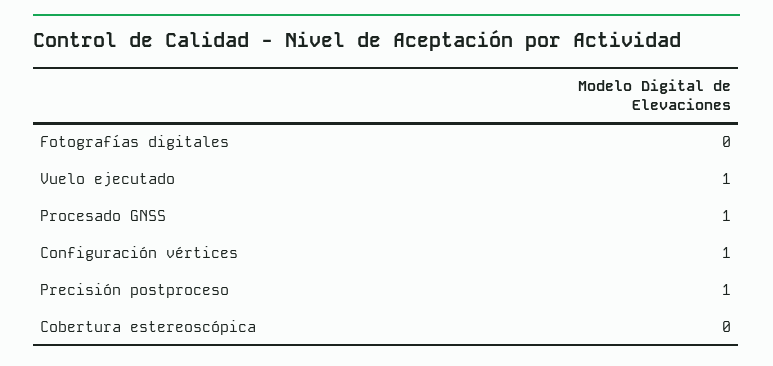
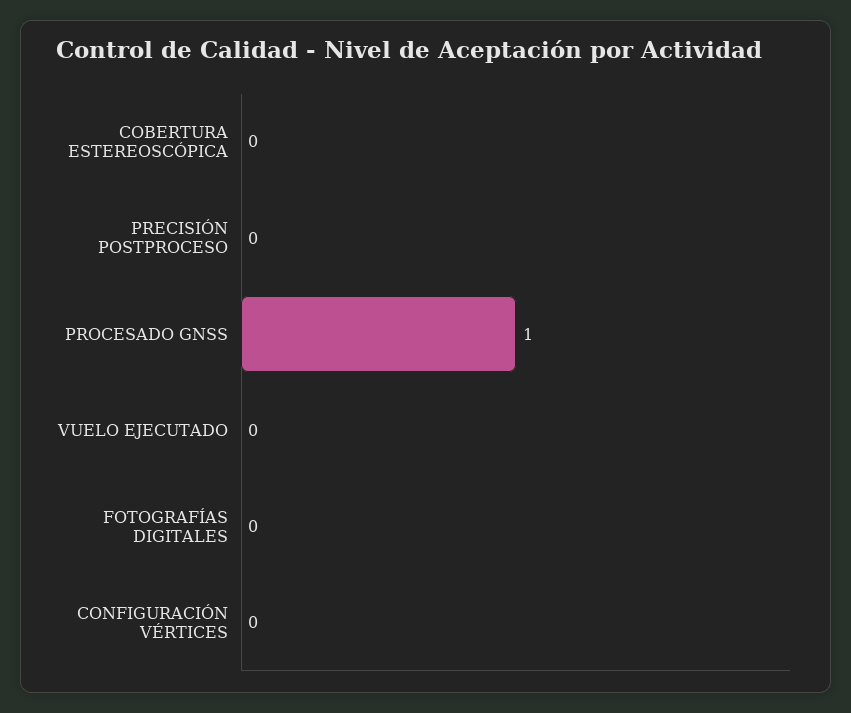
Vuelo ejecutado: 1 -> 0
Configuración vértices: 1 -> 0
Precisión postproceso: 1 -> 0

